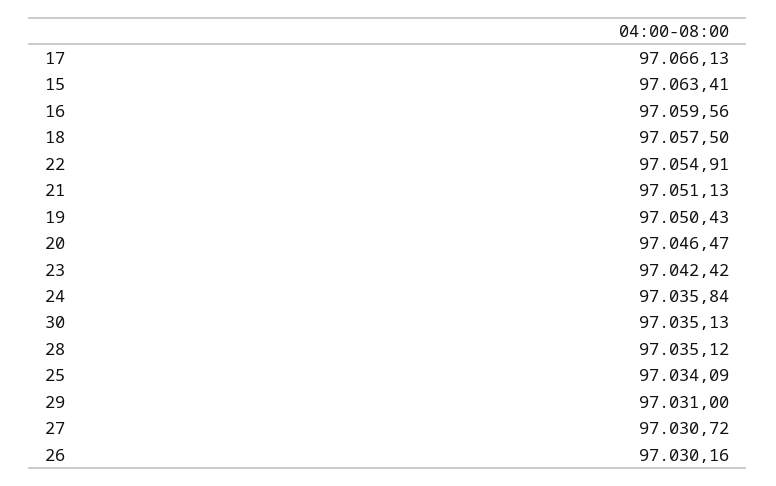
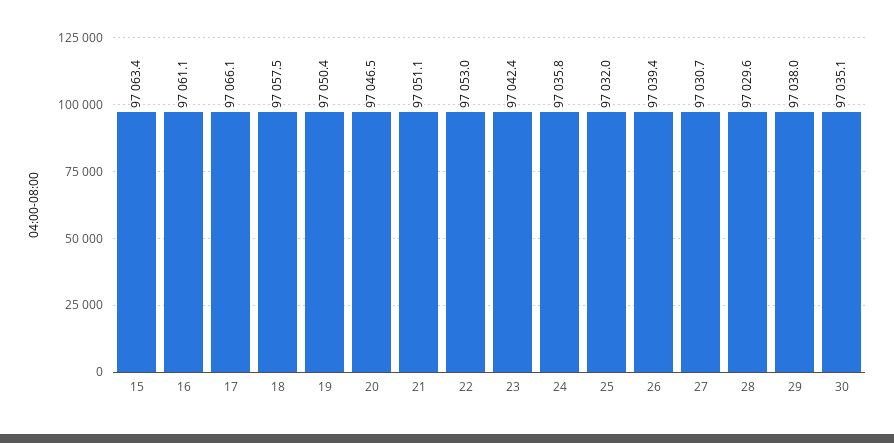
16: 97059.56 -> 97061.1
22: 97054.91 -> 97053
28: 97035.12 -> 97029.6
25: 97034.09 -> 97032
29: 97031 -> 97038
26: 97030.16 -> 97039.4

